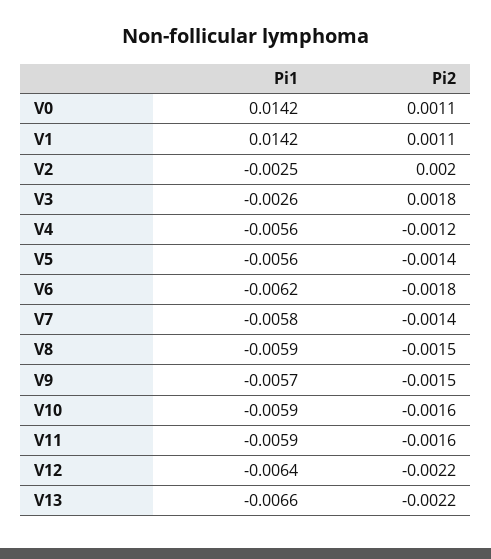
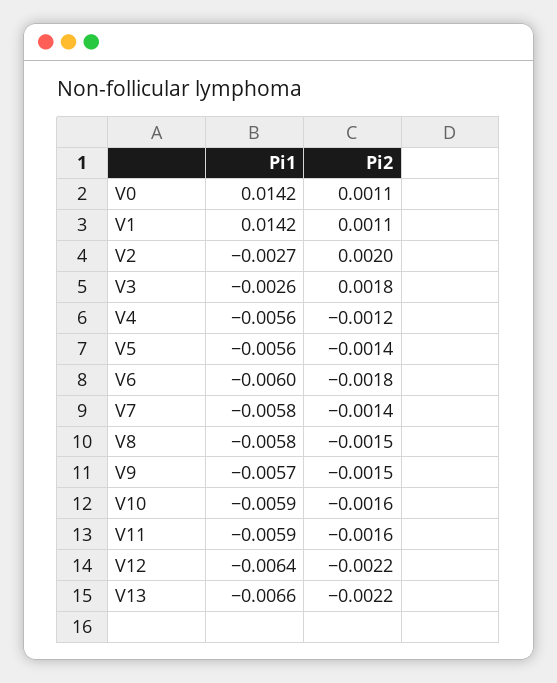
Pi1, V2: -0.0025 -> -0.0027
Pi1, V6: -0.0062 -> -0.006
Pi1, V8: -0.0059 -> -0.0058

